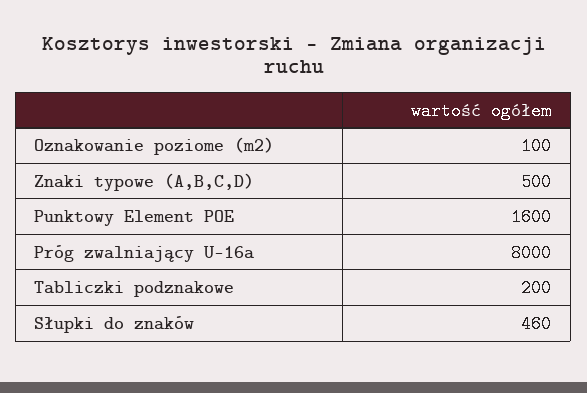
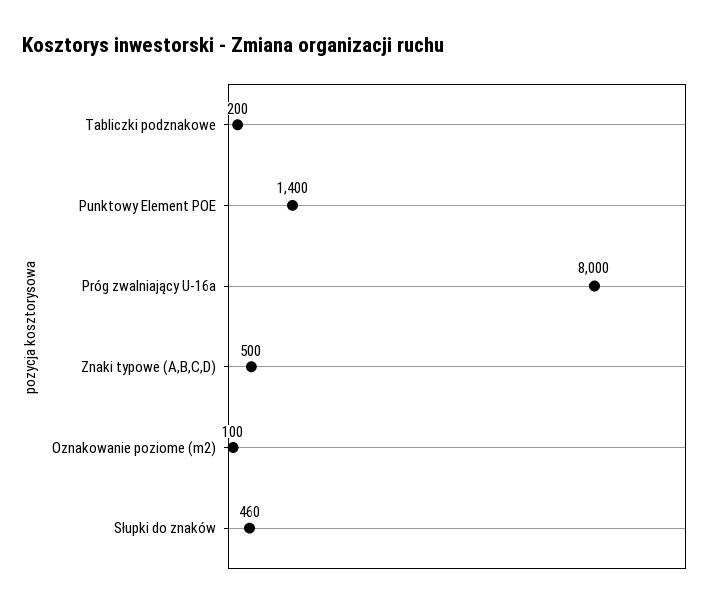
Punktowy Element POE: 1600 -> 1400

